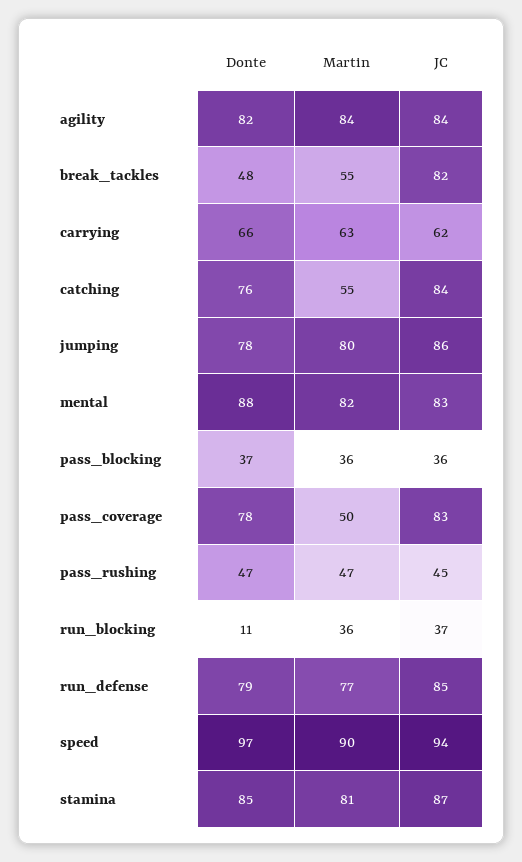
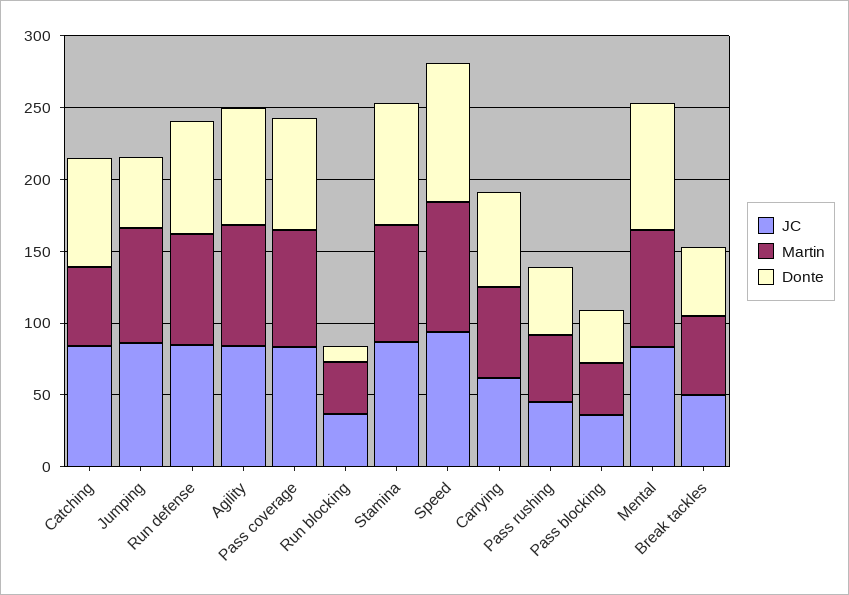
JC, break_tackles: 82 -> 50
Donte, jumping: 78 -> 50
Martin, pass_coverage: 50 -> 80

